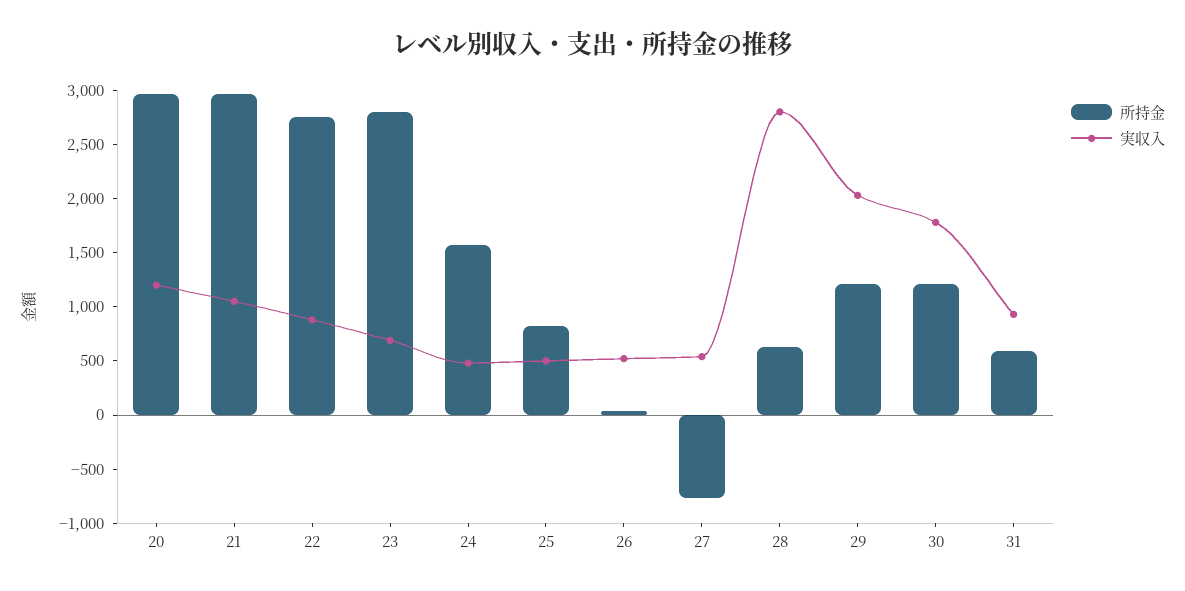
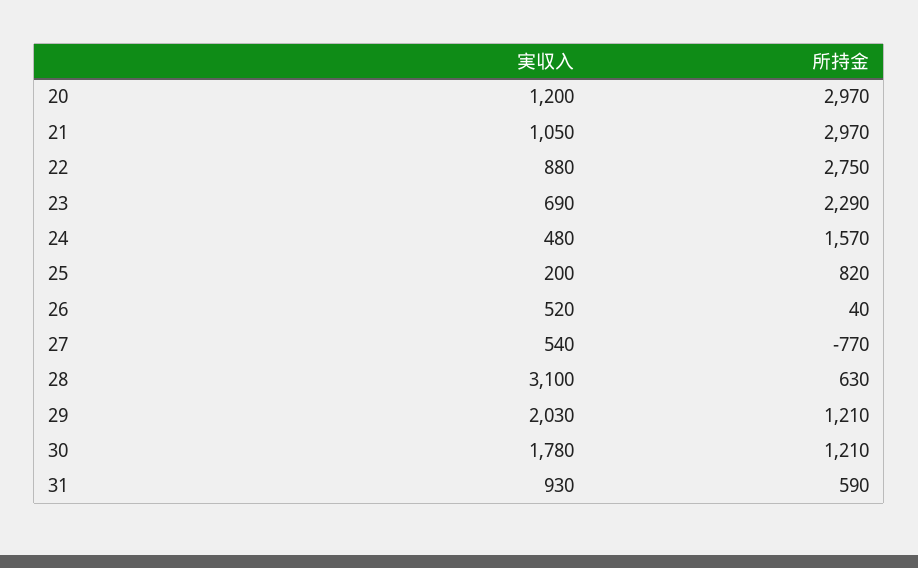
所持金, 23: 2800 -> 2290
実収入, 25: 500 -> 200
実収入, 28: 2800 -> 3100

